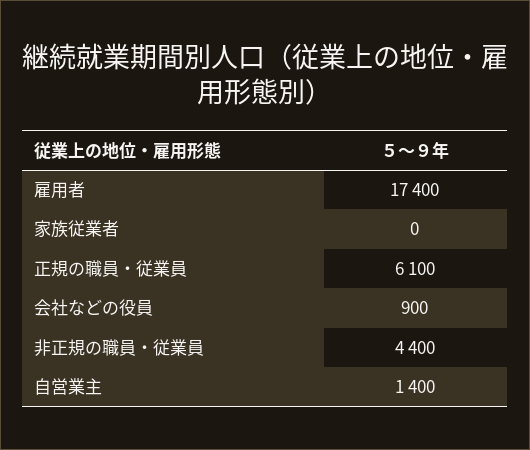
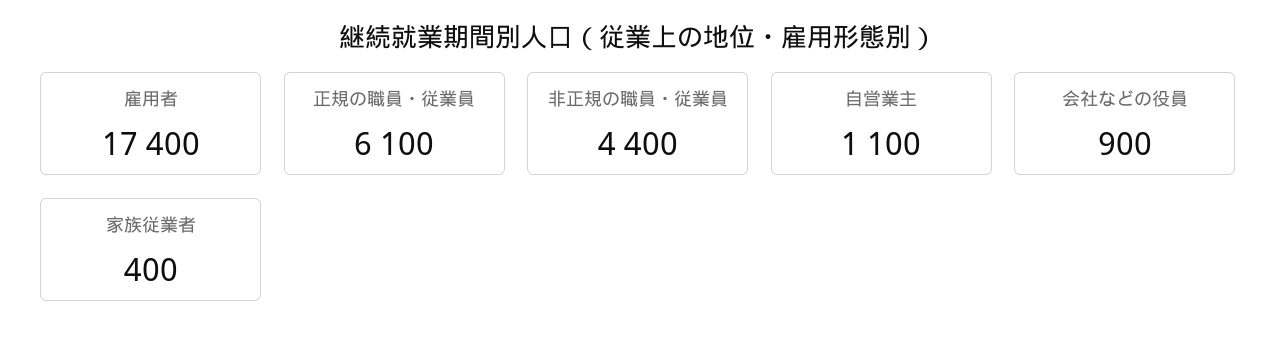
家族従業者: 0 -> 400
自営業主: 1400 -> 1100

